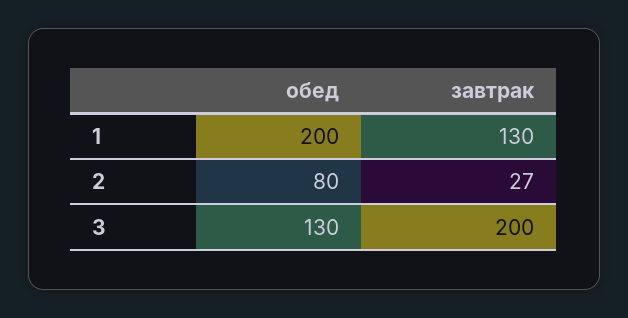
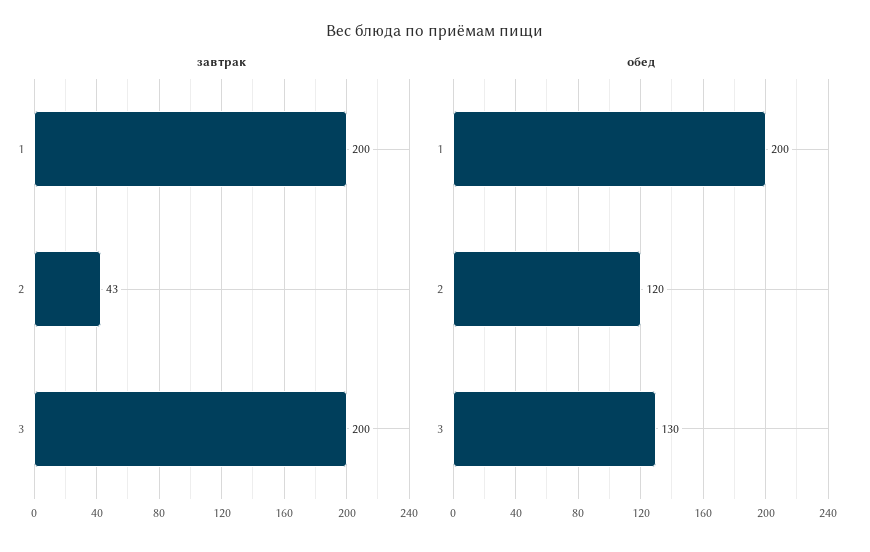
завтрак, 1: 130 -> 200
обед, 2: 80 -> 120
завтрак, 2: 27 -> 43

